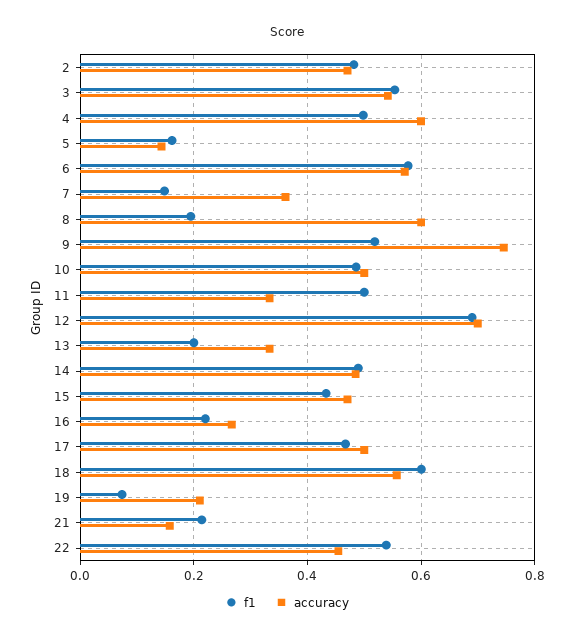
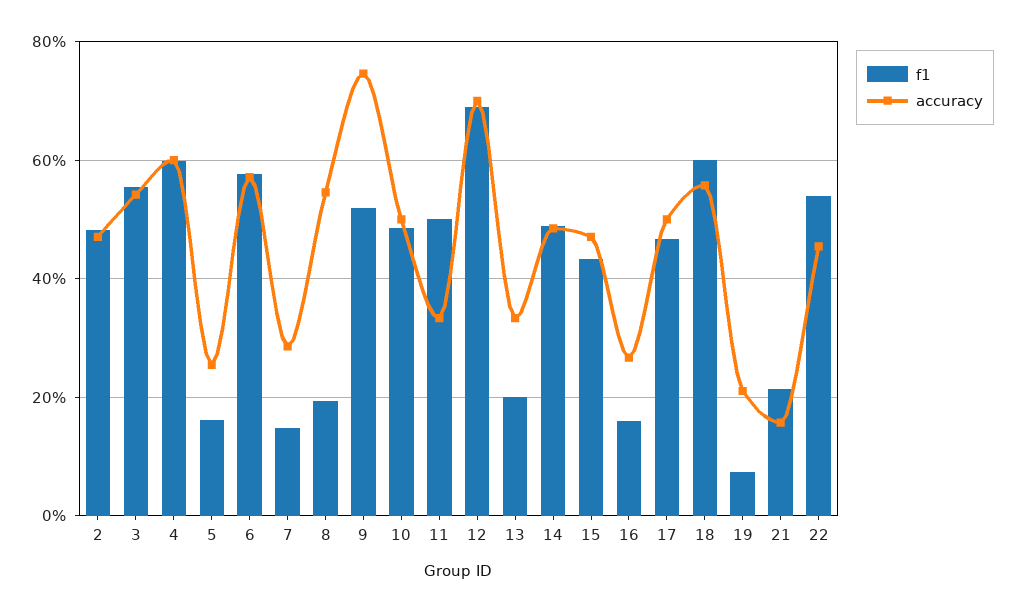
f1, 4: 0.5 -> 0.6
accuracy, 5: 0.14 -> 0.26
accuracy, 7: 0.36 -> 0.28
accuracy, 8: 0.6 -> 0.54
f1, 16: 0.22 -> 0.16

